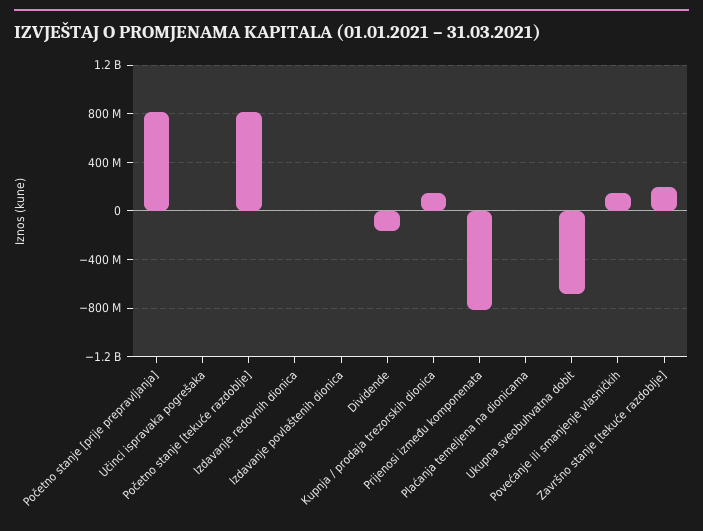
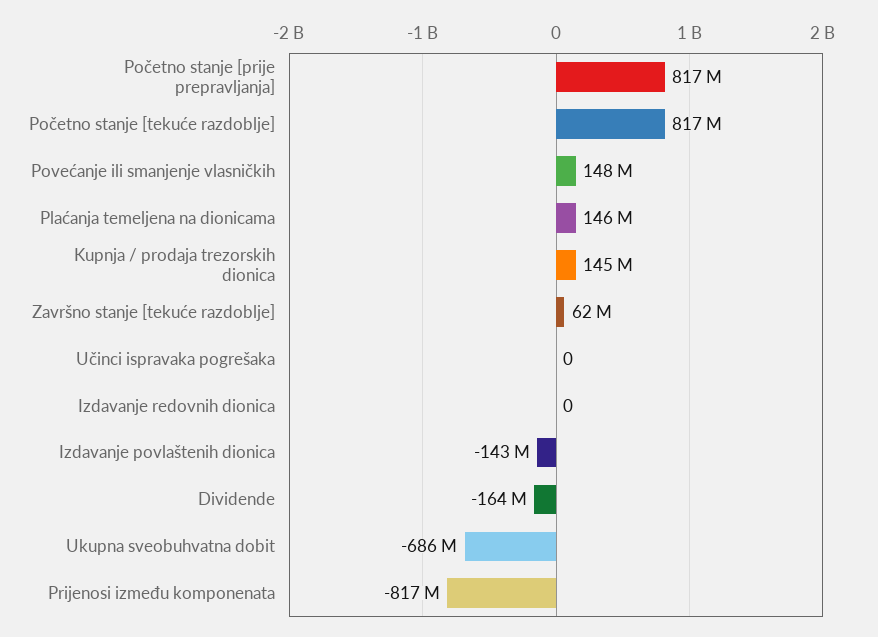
Izdavanje povlaštenih dionica: 0 -> -143000000
Plaćanja temeljena na dionicama: 0 -> 146000000
Završno stanje [tekuće razdoblje]: 200000000 -> 62000000

